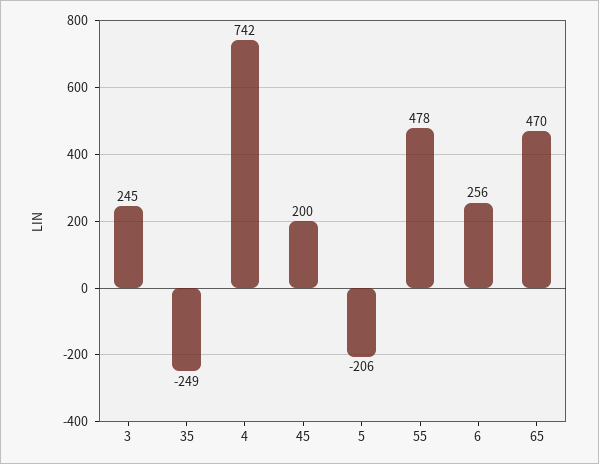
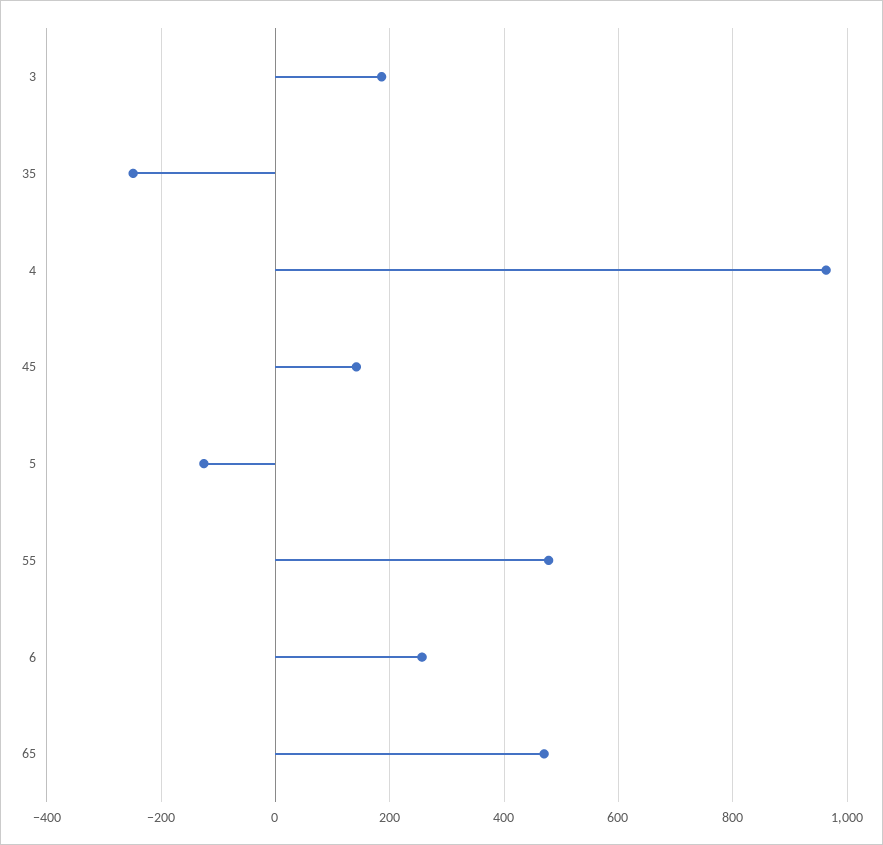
3: 245 -> 180
4: 742 -> 960
45: 200 -> 140
5: -206 -> -120

